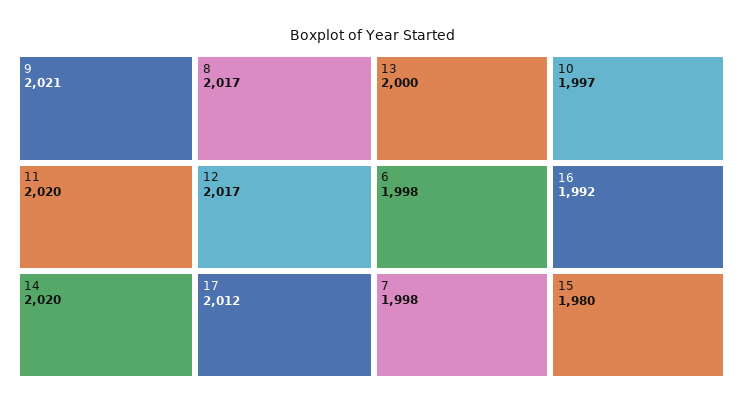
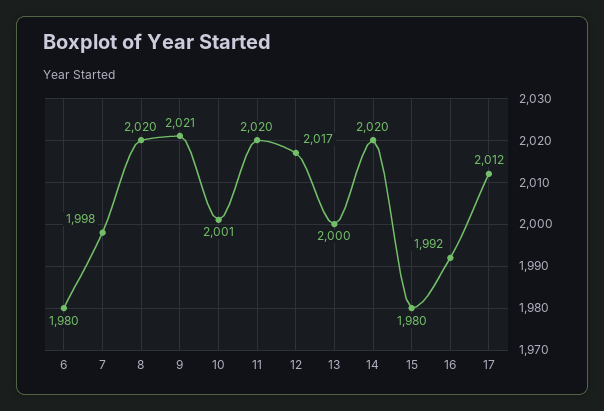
8: 2017 -> 2020
6: 1998 -> 1980
10: 1997 -> 2001

